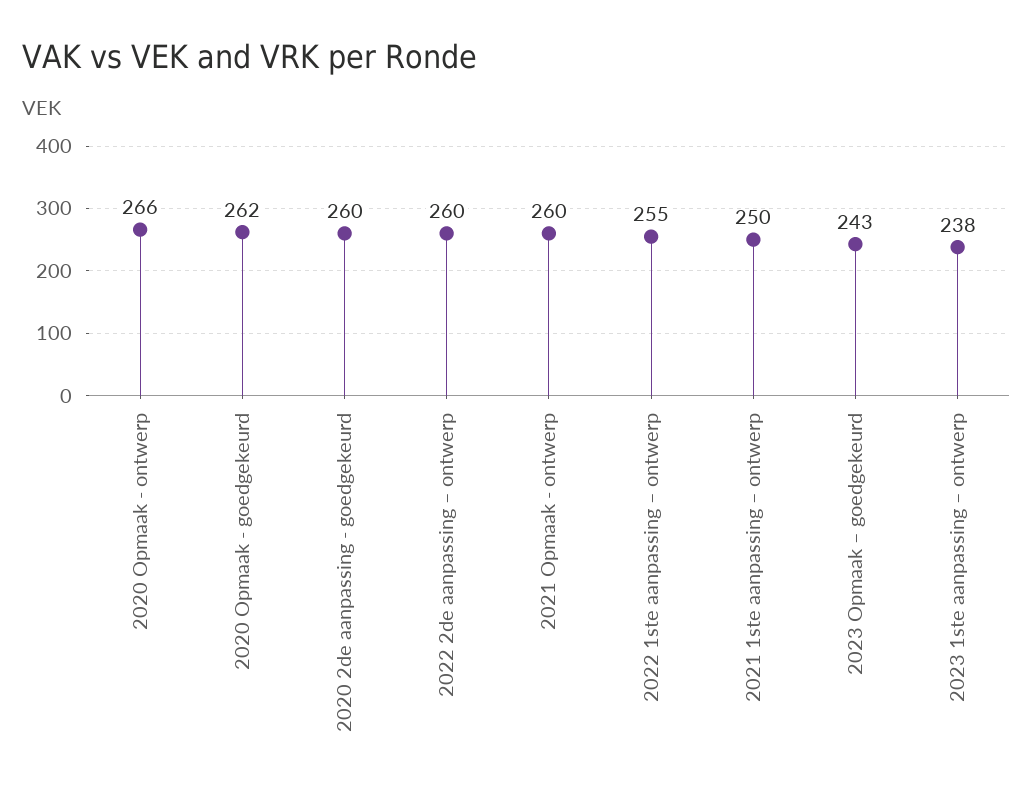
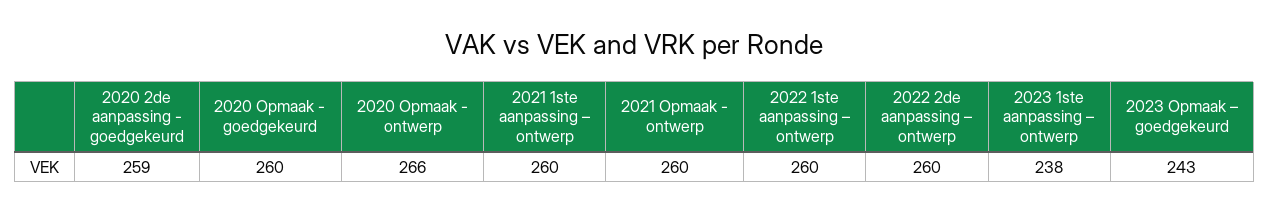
2020 Opmaak - goedgekeurd: 262 -> 260
2020 2de aanpassing - goedgekeurd: 260 -> 259
2022 1ste aanpassing – ontwerp: 255 -> 260
2021 1ste aanpassing – ontwerp: 250 -> 260

